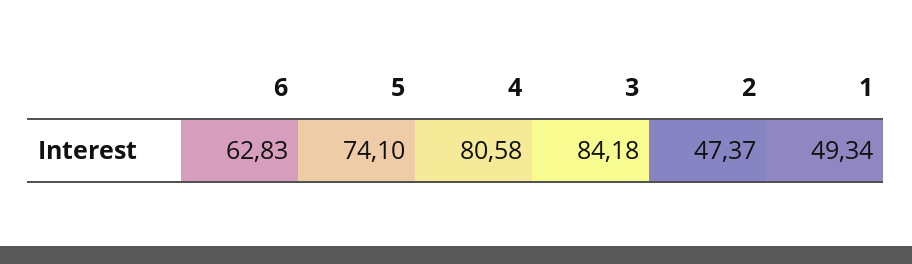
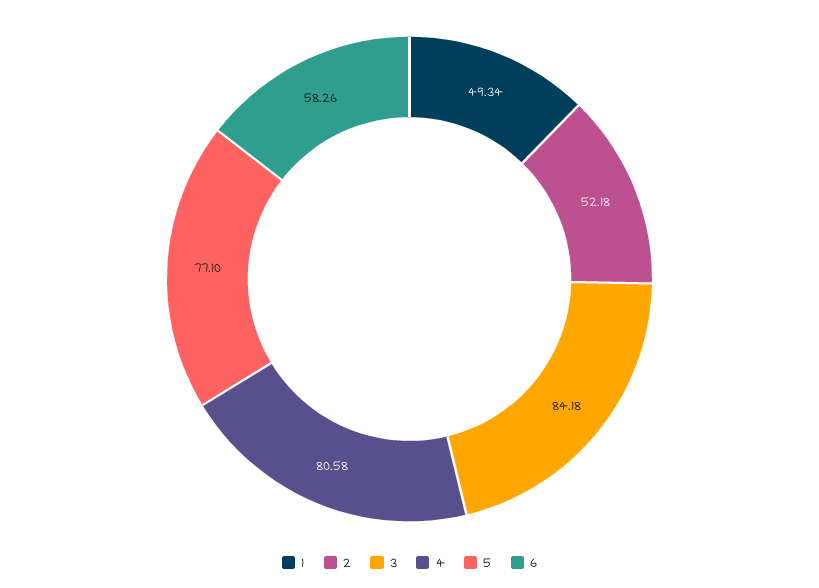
6: 62.83 -> 58.26
5: 74.1 -> 77.1
2: 47.37 -> 52.18

